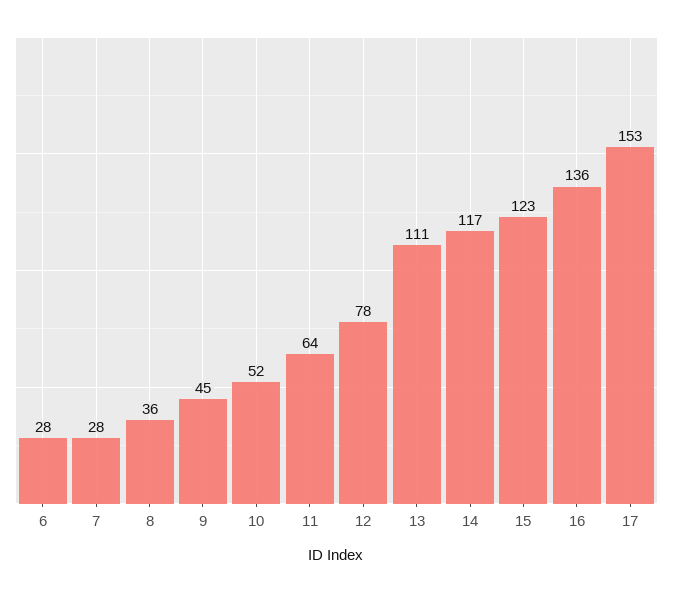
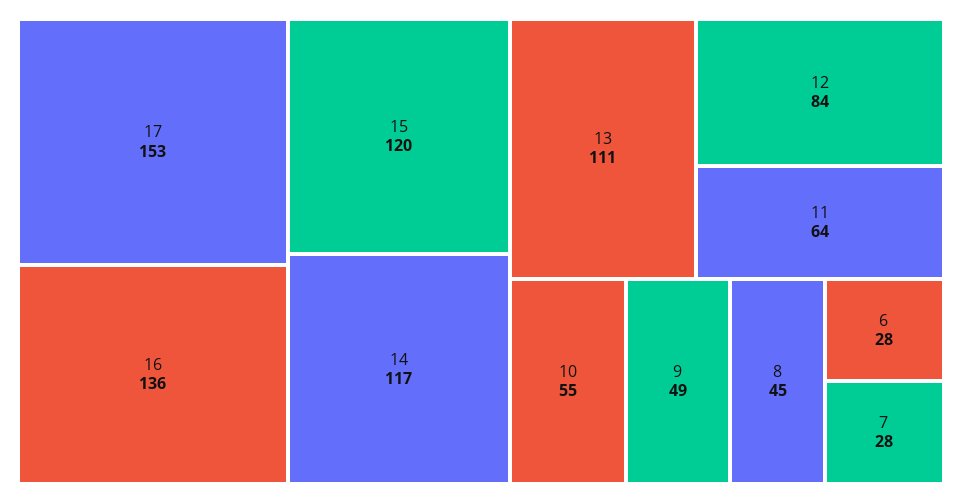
8: 36 -> 45
9: 45 -> 49
10: 52 -> 55
12: 78 -> 84
15: 123 -> 120

